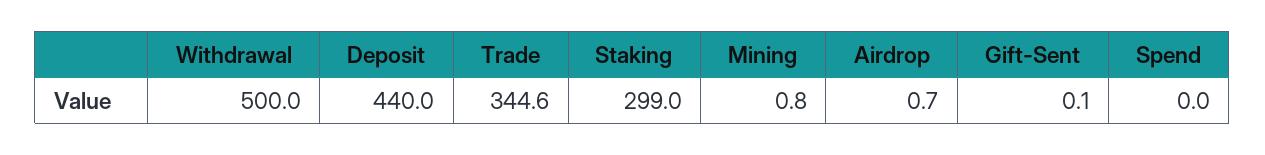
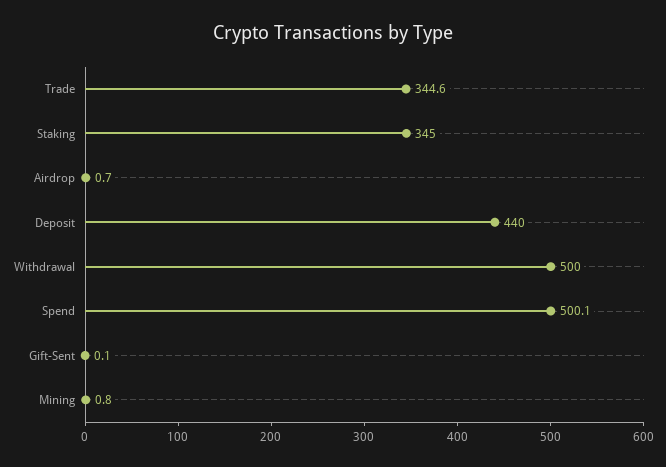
Staking: 299 -> 345
Spend: 0 -> 500.1

